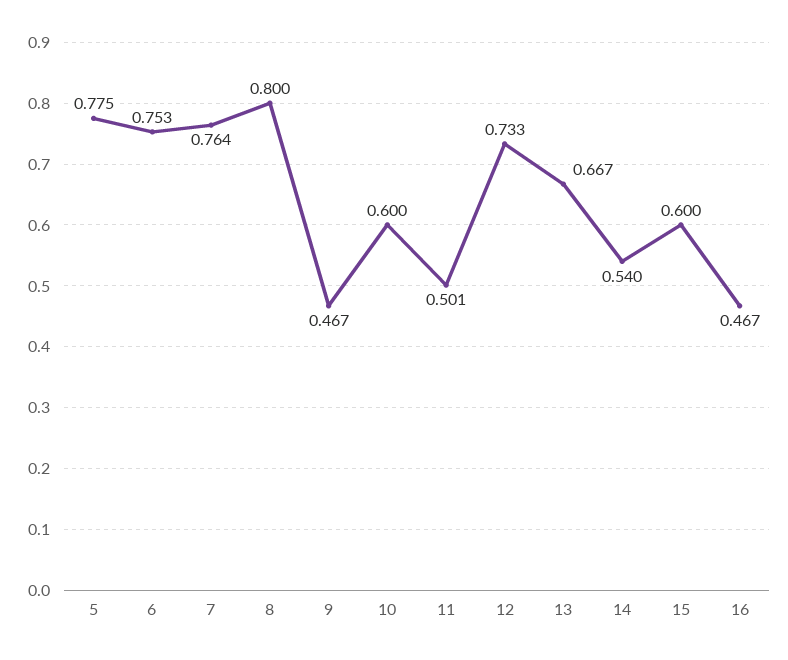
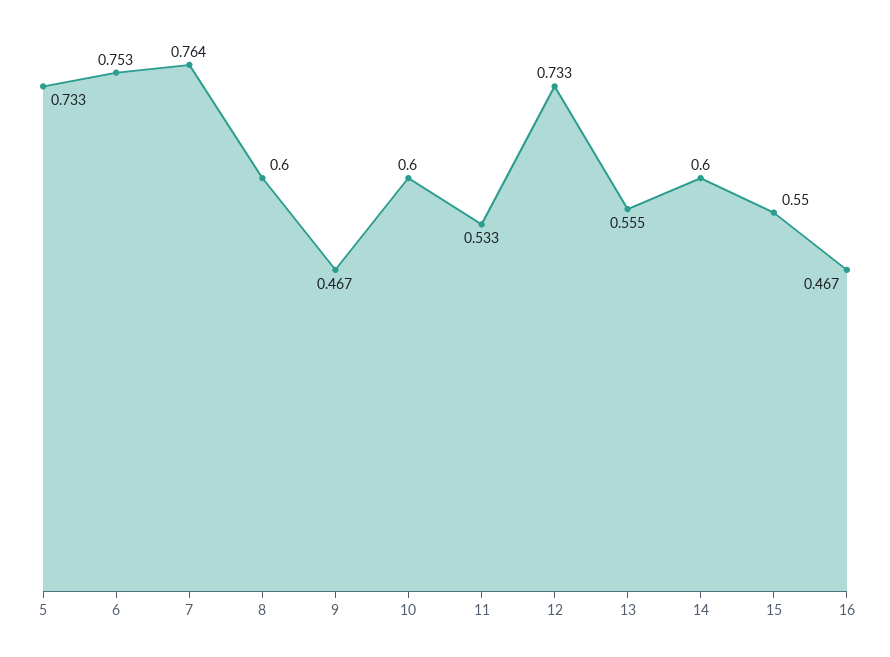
5: 0.775 -> 0.733
8: 0.8 -> 0.6
11: 0.501 -> 0.533
13: 0.667 -> 0.555
14: 0.54 -> 0.6
15: 0.6 -> 0.55

